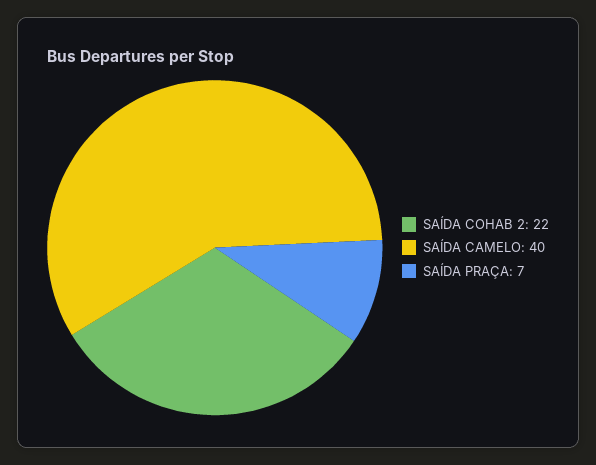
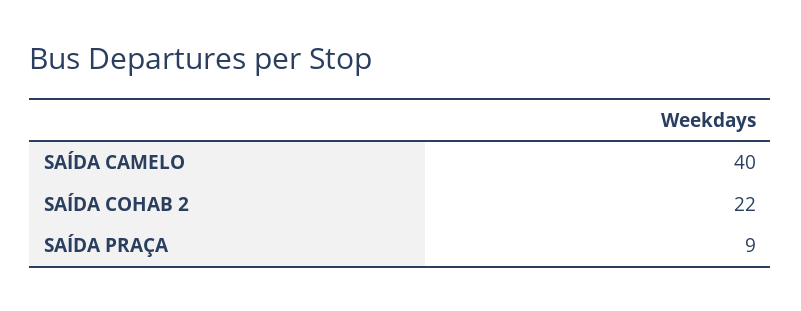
SAÍDA PRAÇA: 7 -> 9

